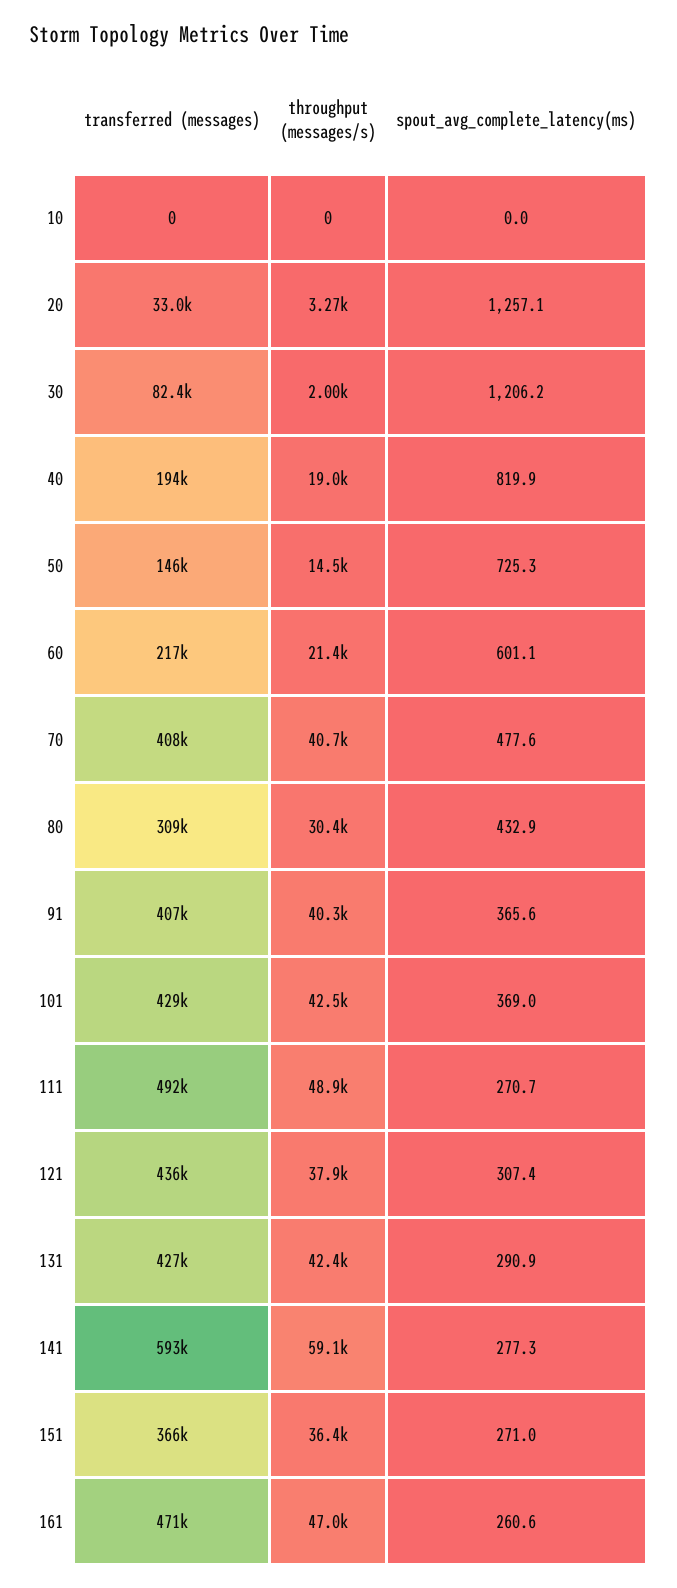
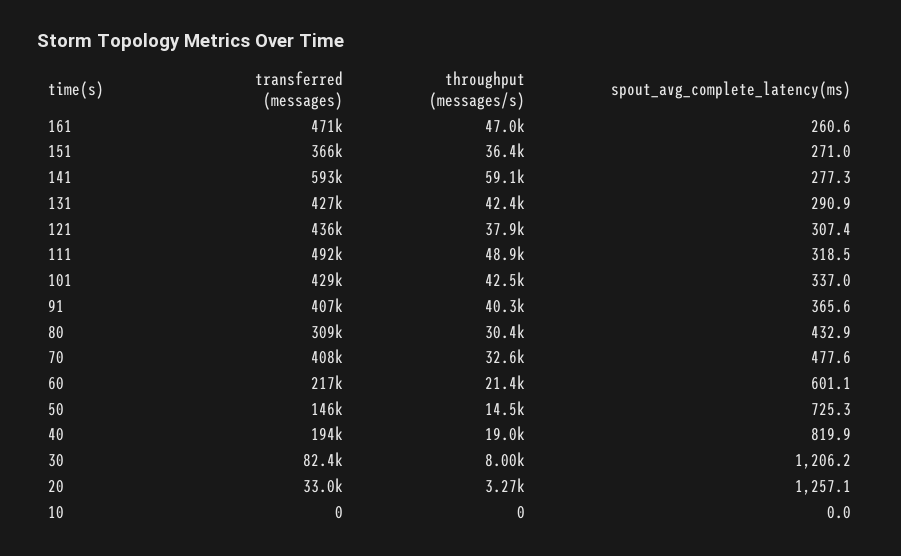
throughput (messages/s), 30: 2000 -> 8000
throughput (messages/s), 70: 40700 -> 32600
spout_avg_complete_latency(ms), 101: 369 -> 337
spout_avg_complete_latency(ms), 111: 270.7 -> 318.5

